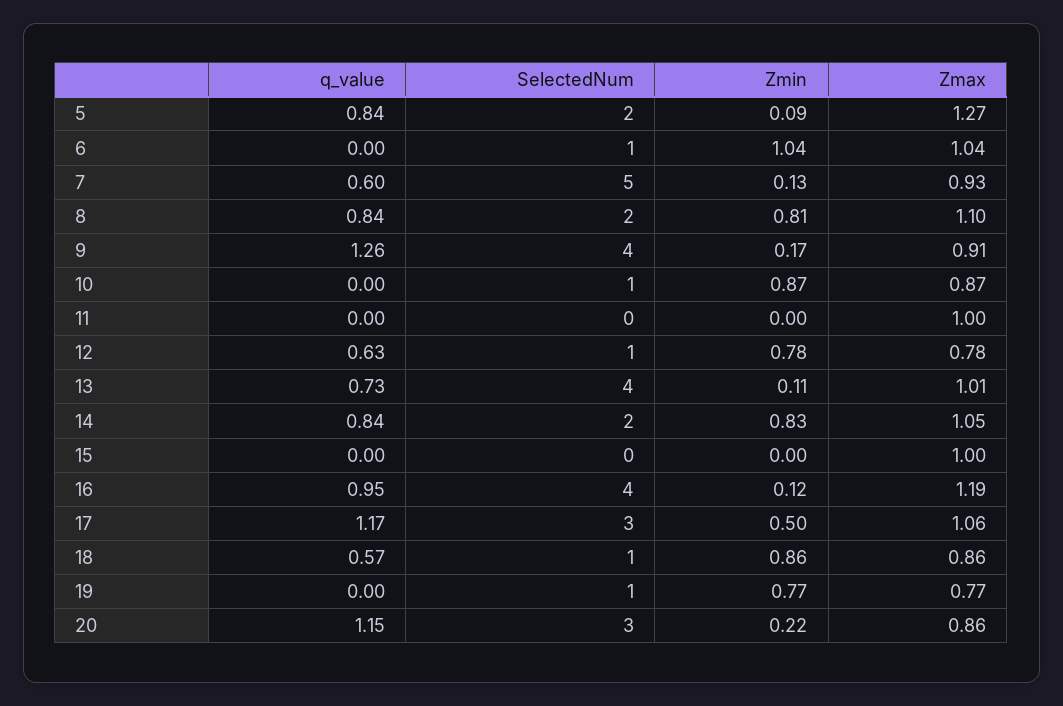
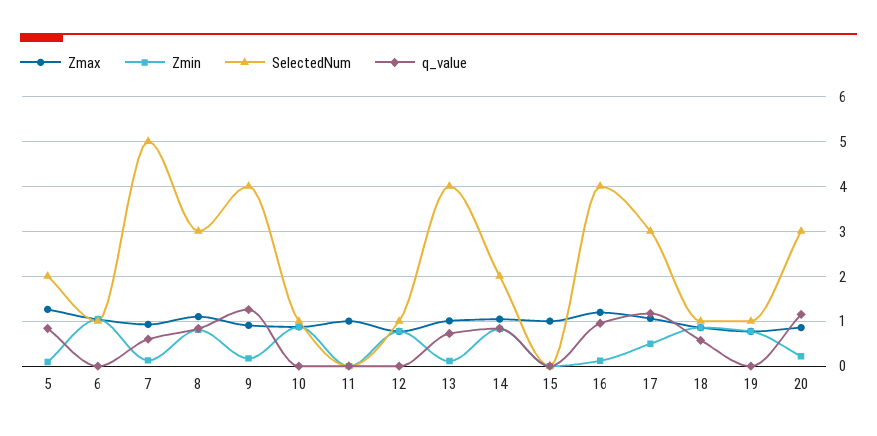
SelectedNum, 8: 2 -> 3
q_value, 12: 0.63 -> 0

